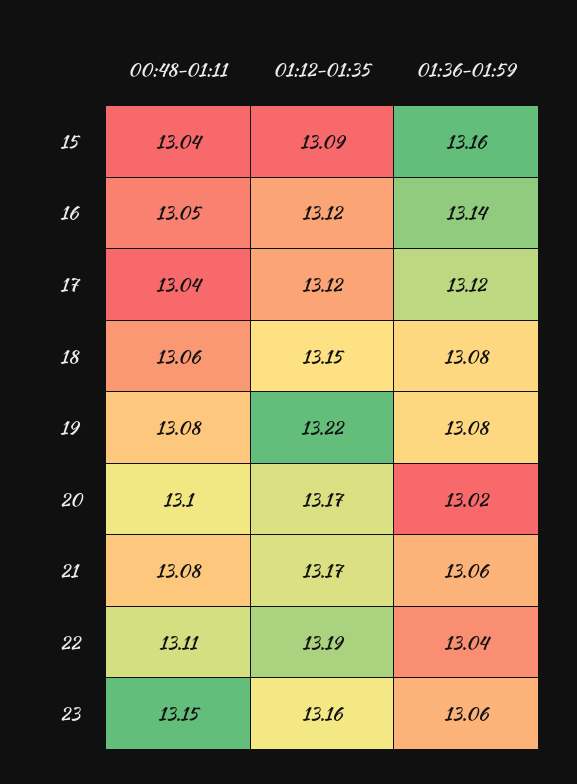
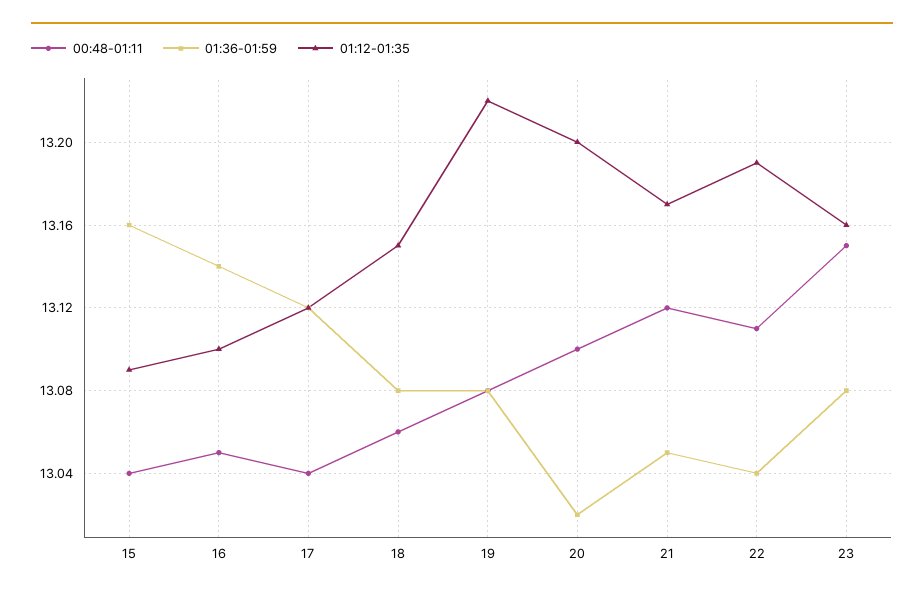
01:12-01:35, 16: 13.12 -> 13.1
01:12-01:35, 20: 13.17 -> 13.2
00:48-01:11, 21: 13.08 -> 13.12
01:36-01:59, 21: 13.06 -> 13.05
01:36-01:59, 23: 13.06 -> 13.08

